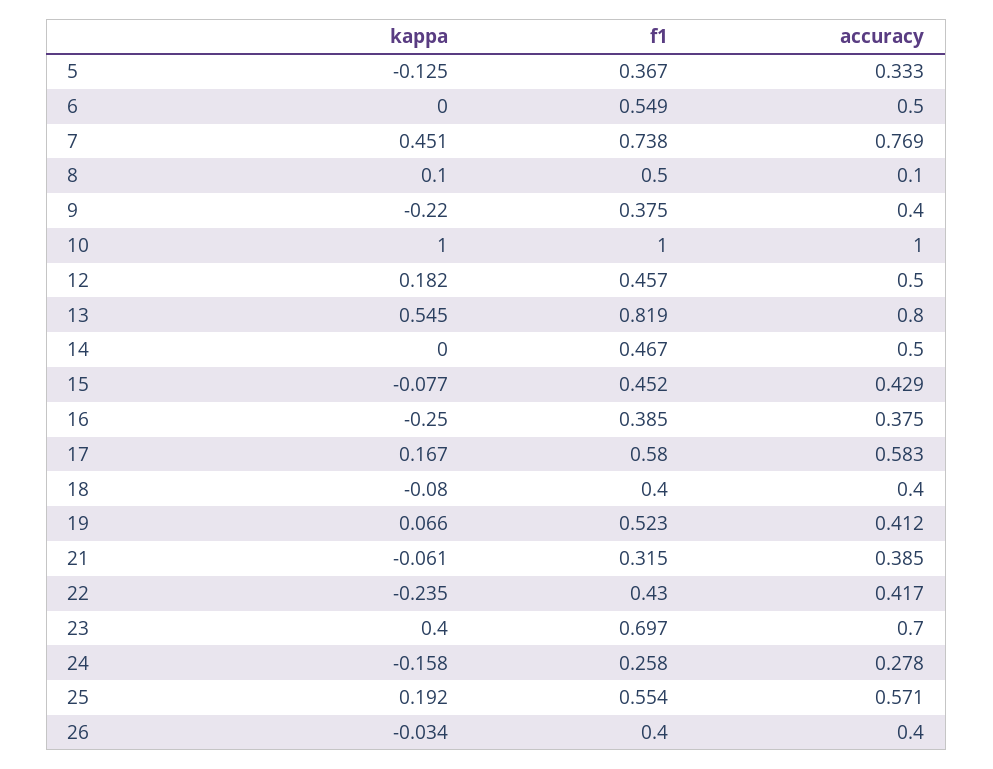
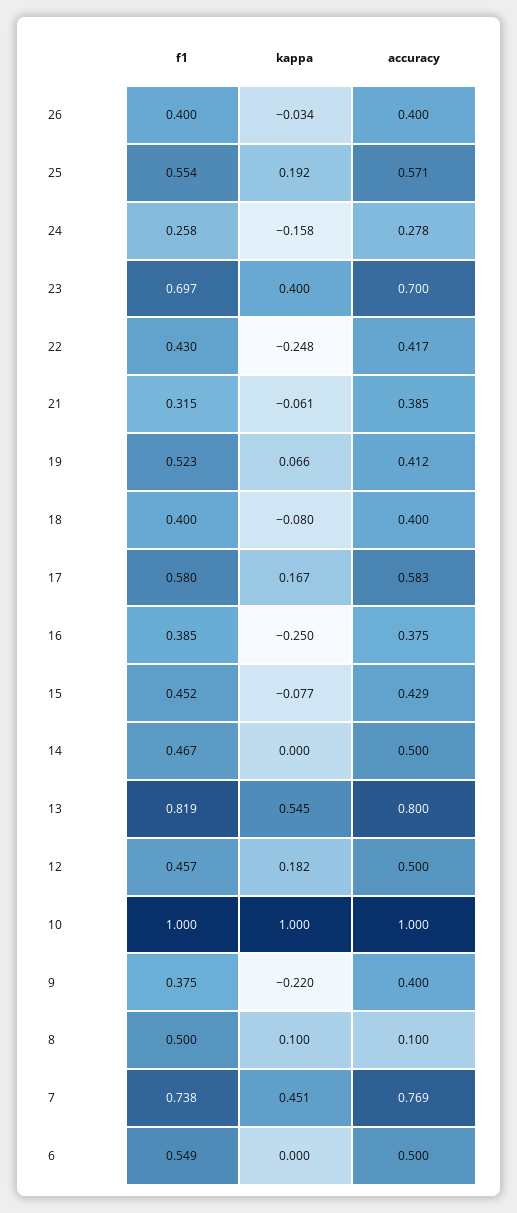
kappa, 5: -0.125 -> none
f1, 5: 0.367 -> none
accuracy, 5: 0.333 -> none
kappa, 22: -0.235 -> -0.248

